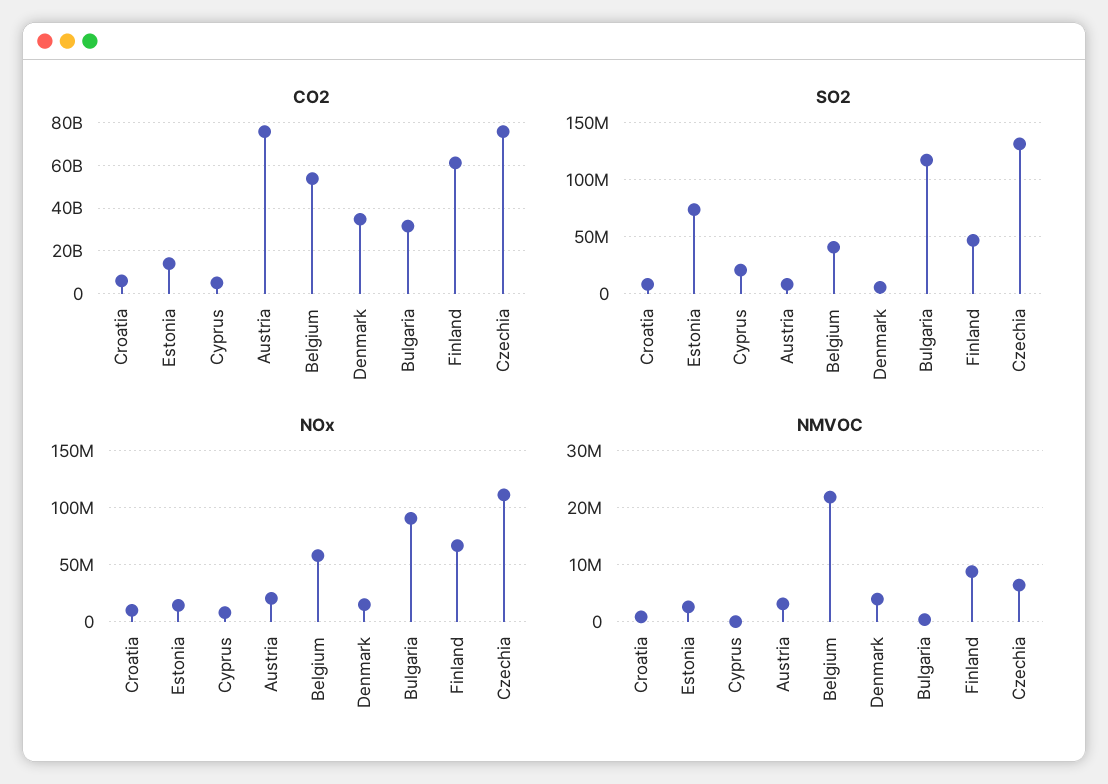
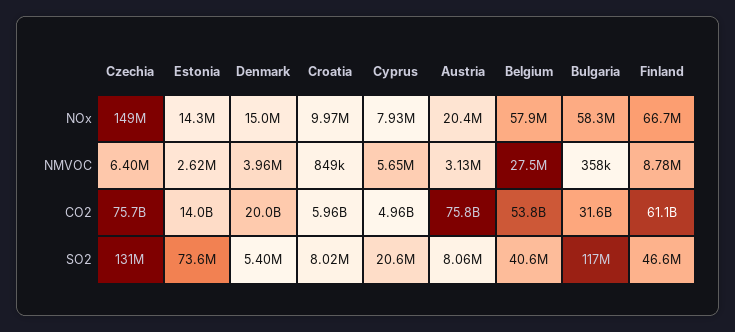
CO2, Denmark: 35000000000 -> 20000000000
NOx, Bulgaria: 90000000 -> 58300000
NOx, Czechia: 110000000 -> 149000000
NMVOC, Cyprus: 0 -> 5650000
NMVOC, Belgium: 22000000 -> 27500000

